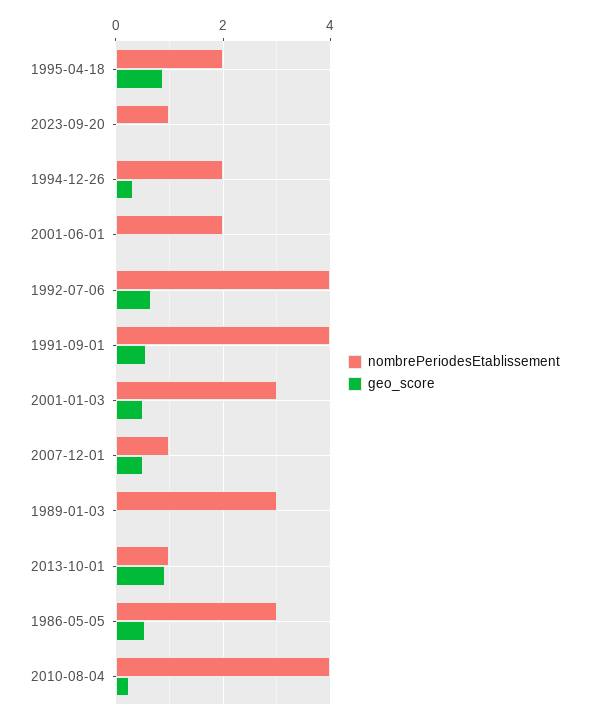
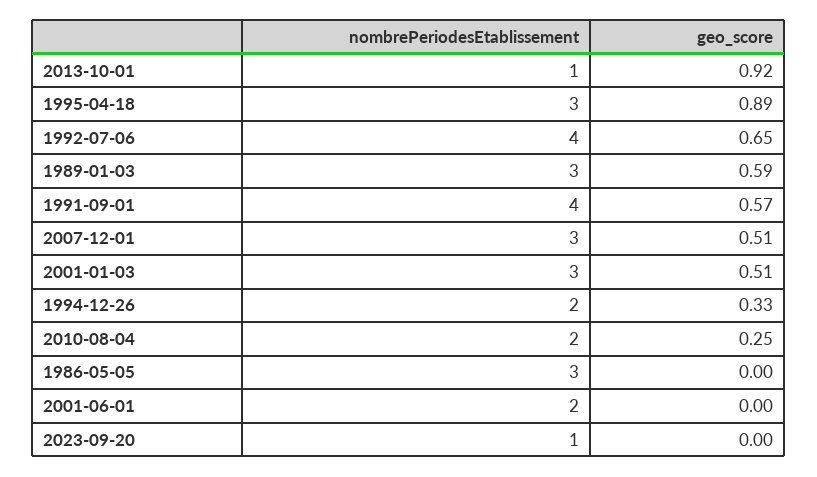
nombrePeriodesEtablissement, 1995-04-18: 2 -> 3
nombrePeriodesEtablissement, 2007-12-01: 1 -> 3
geo_score, 1989-01-03: 0 -> 0.59
geo_score, 1986-05-05: 0.6 -> 0
nombrePeriodesEtablissement, 2010-08-04: 4 -> 2

